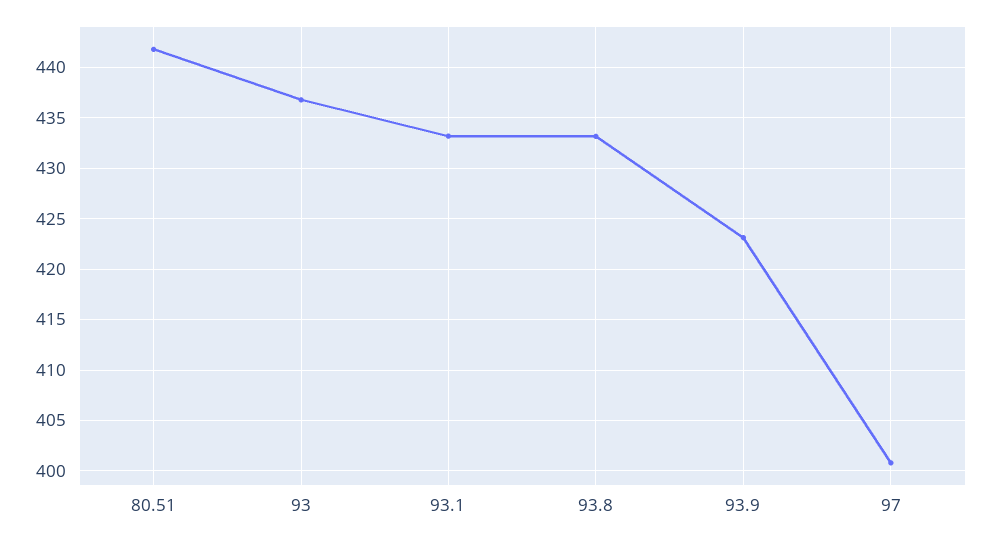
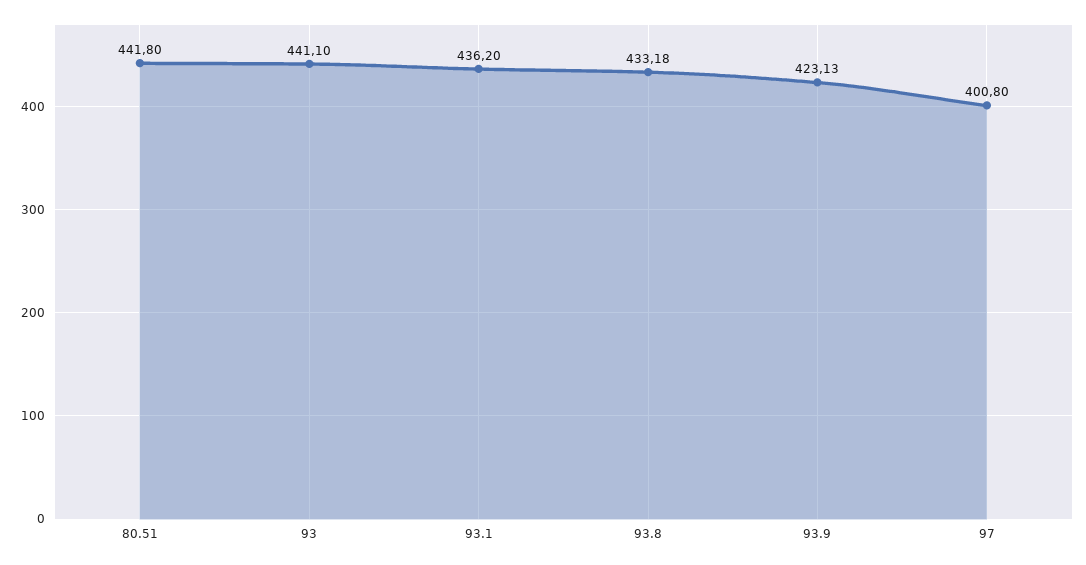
93: 437 -> 441.1
93.1: 433 -> 436.2

